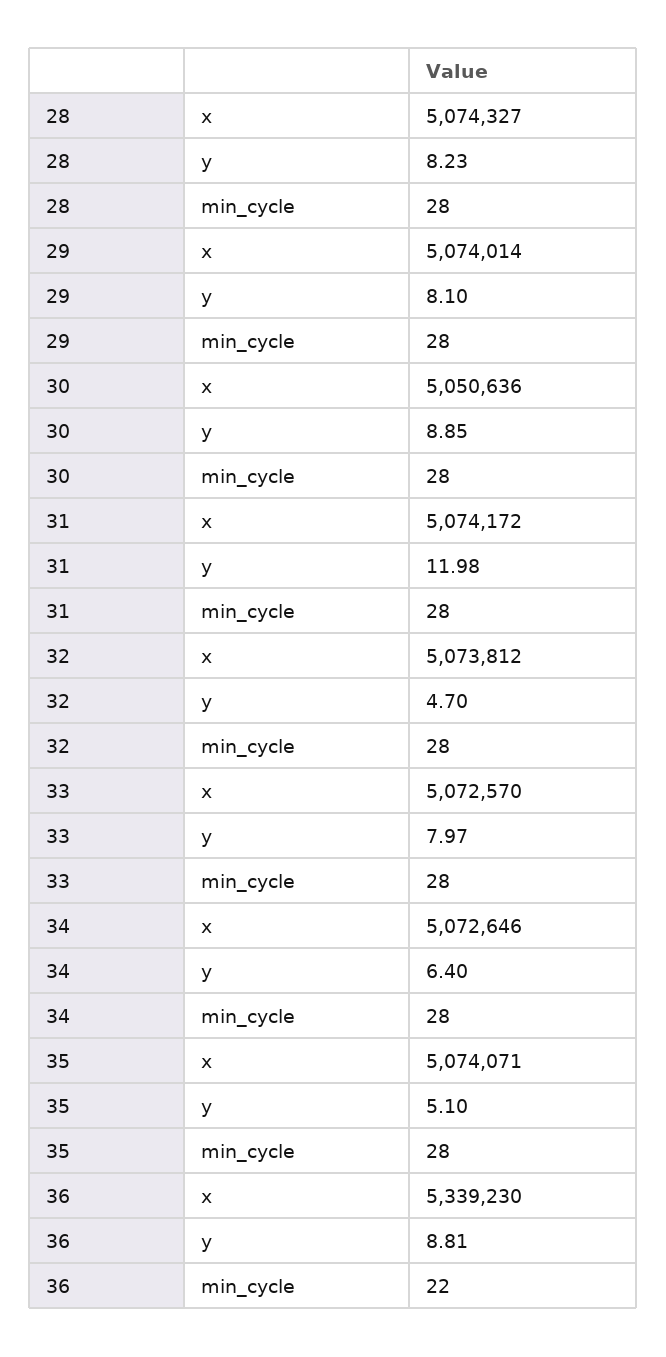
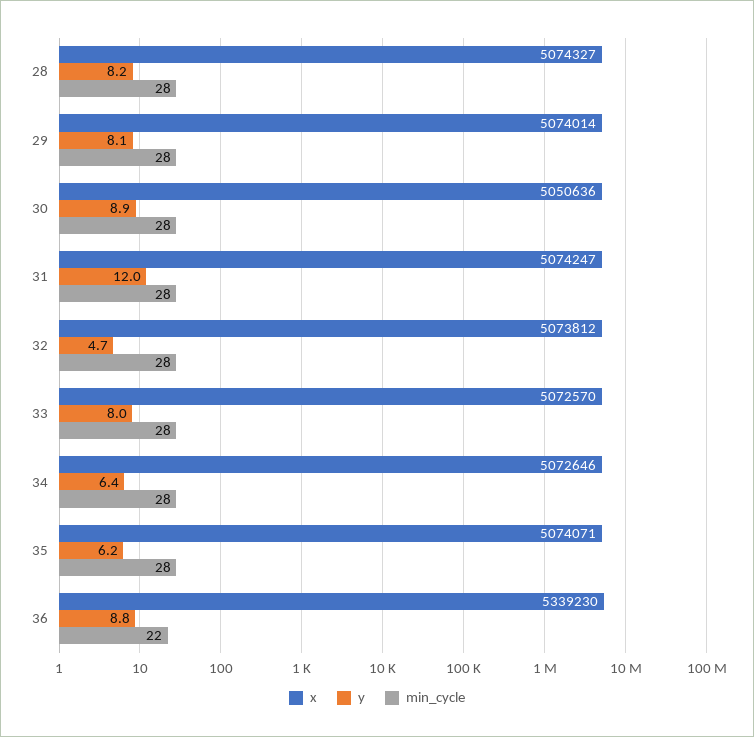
x, 31: 5074172 -> 5074247
y, 35: 5.1 -> 6.2

